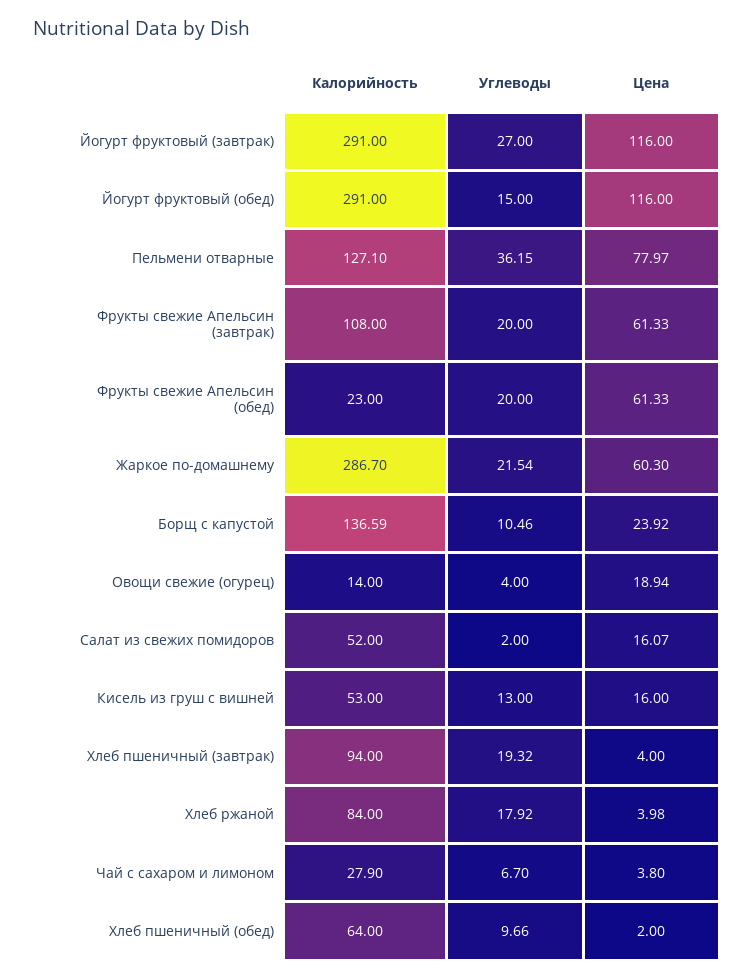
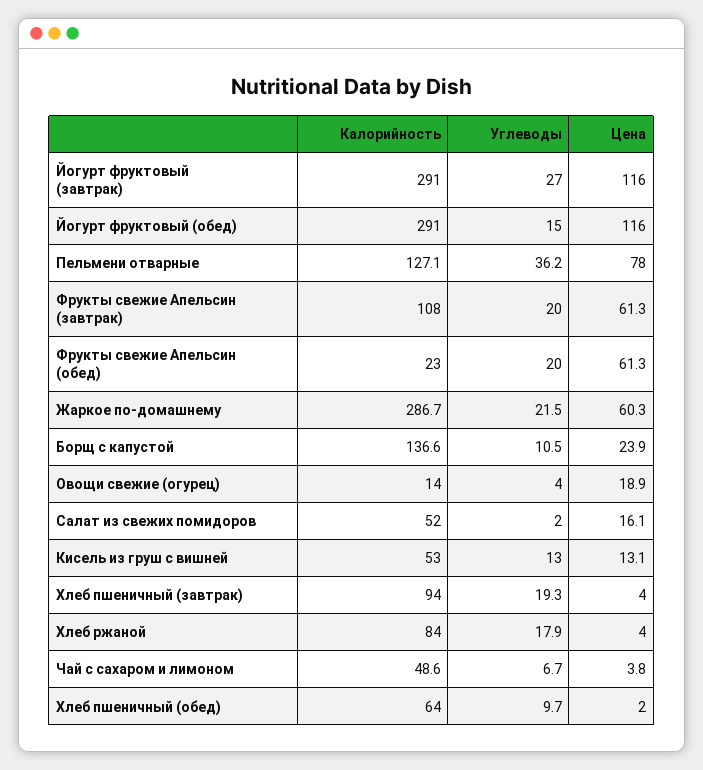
Цена, Кисель из груш с вишней: 16 -> 13.1
Калорийность, Чай с сахаром и лимоном: 27.9 -> 48.6

